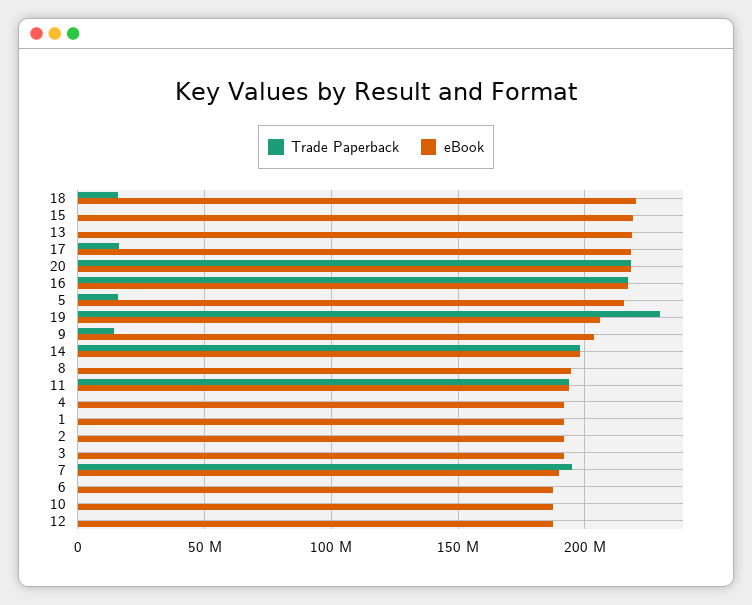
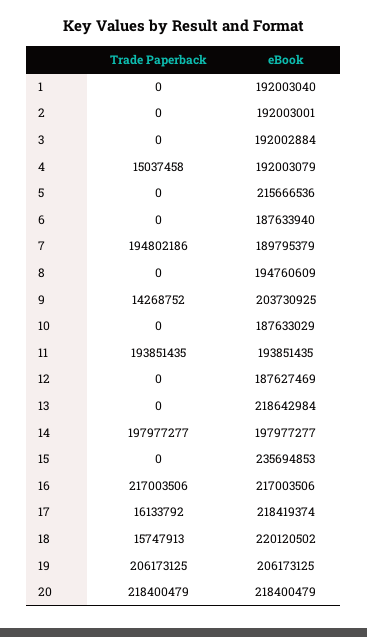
eBook, 15: 220000000 -> 235694853
Trade Paperback, 5: 15000000 -> 0
Trade Paperback, 19: 230000000 -> 206173125
Trade Paperback, 4: 0 -> 15037458

